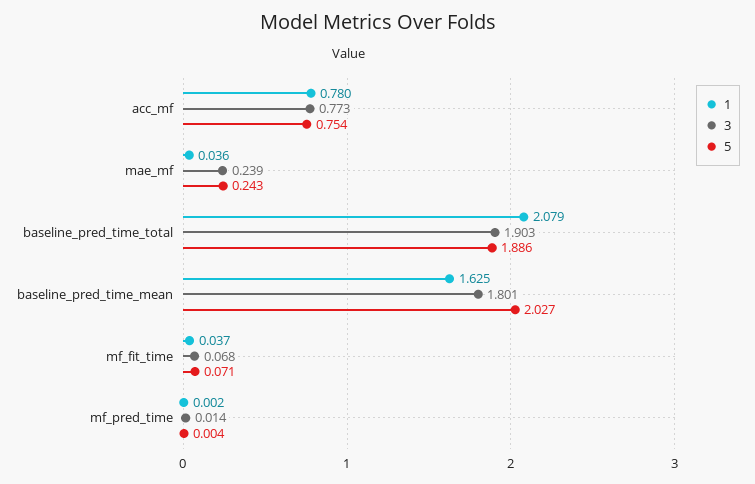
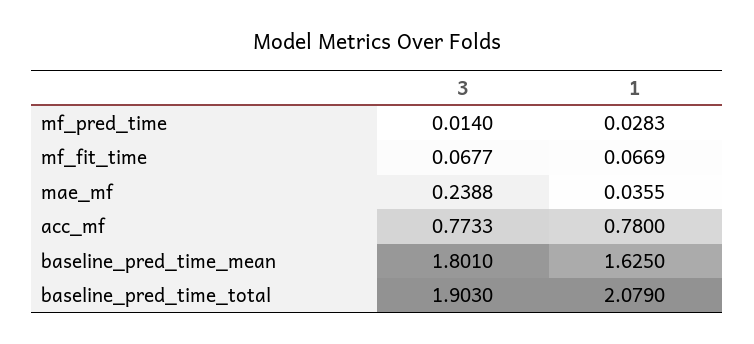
5, acc_mf: 0.754 -> none
5, mae_mf: 0.243 -> none
5, baseline_pred_time_total: 1.886 -> none
5, baseline_pred_time_mean: 2.027 -> none
1, mf_fit_time: 0.037 -> 0.0669
5, mf_fit_time: 0.071 -> none
1, mf_pred_time: 0.002 -> 0.0283
5, mf_pred_time: 0.004 -> none

